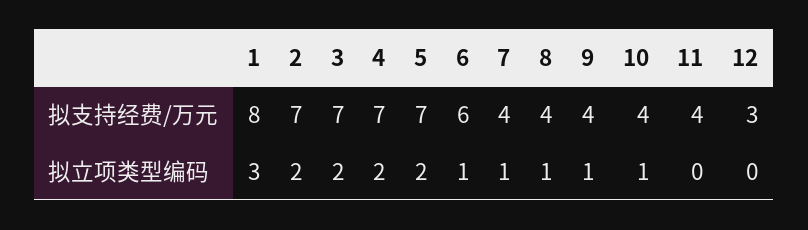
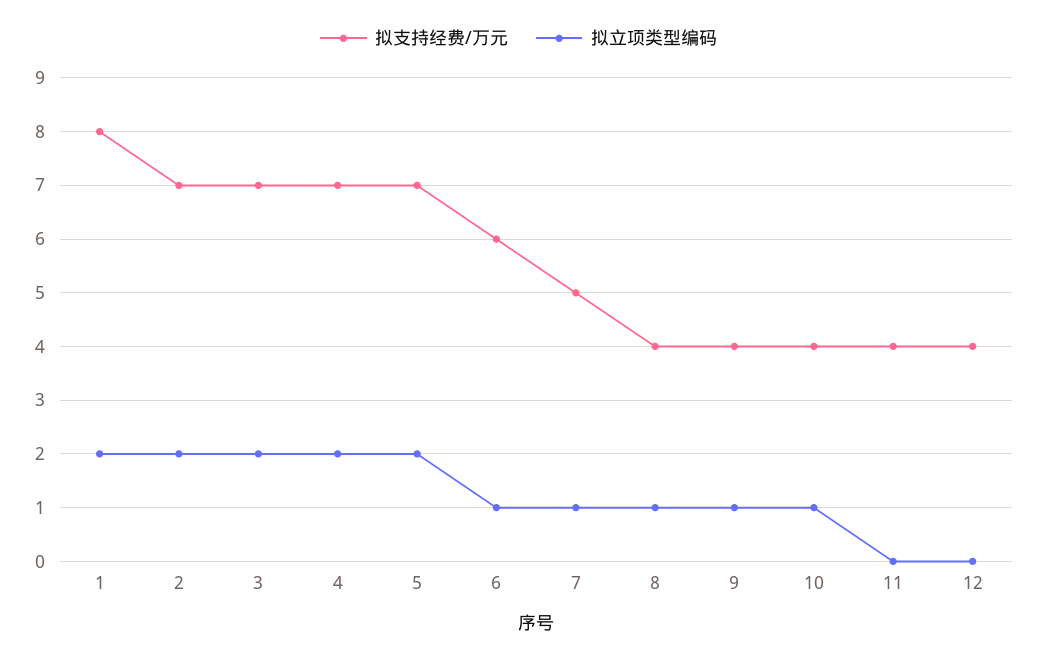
拟支持经费/万元, 7: 4 -> 5
拟支持经费/万元, 12: 3 -> 4
拟立项类型编码, 1: 3 -> 2

